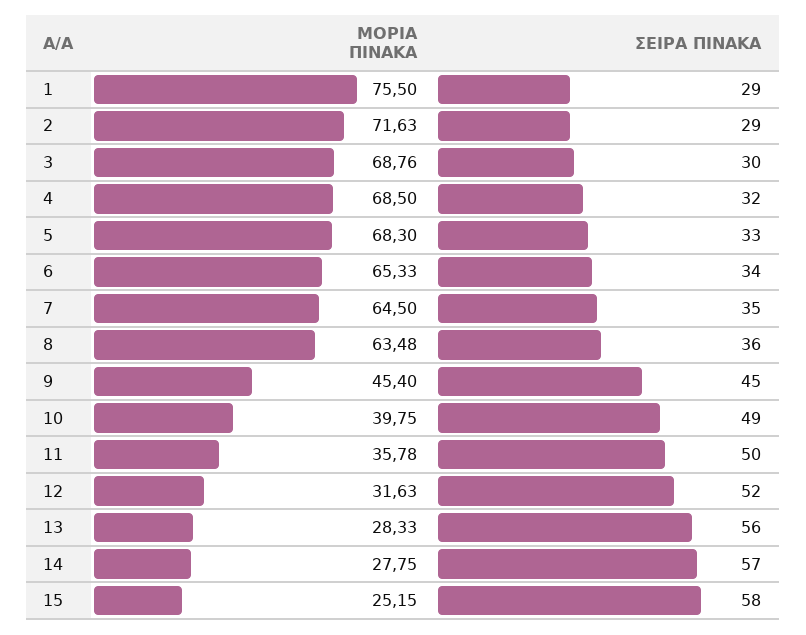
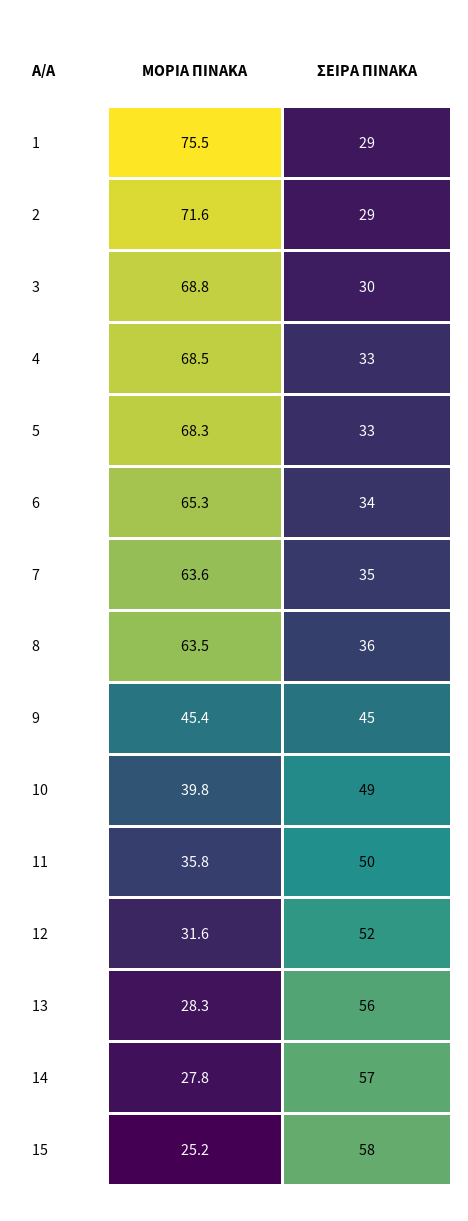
ΣΕΙΡΑ ΠΙΝΑΚΑ, 4: 32 -> 33
ΜΟΡΙΑ ΠΙΝΑΚΑ, 7: 64.5 -> 63.6

